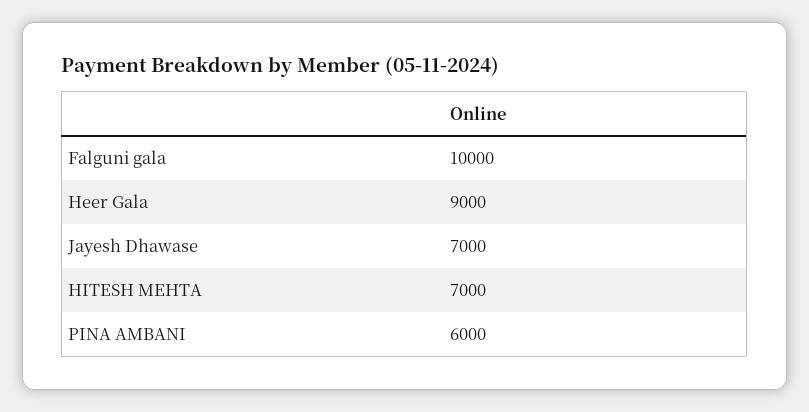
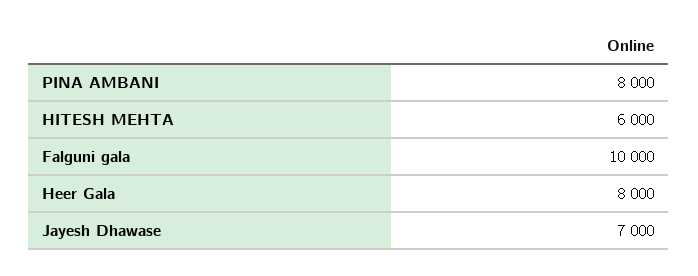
Heer Gala: 9000 -> 8000
HITESH MEHTA: 7000 -> 6000
PINA AMBANI: 6000 -> 8000

